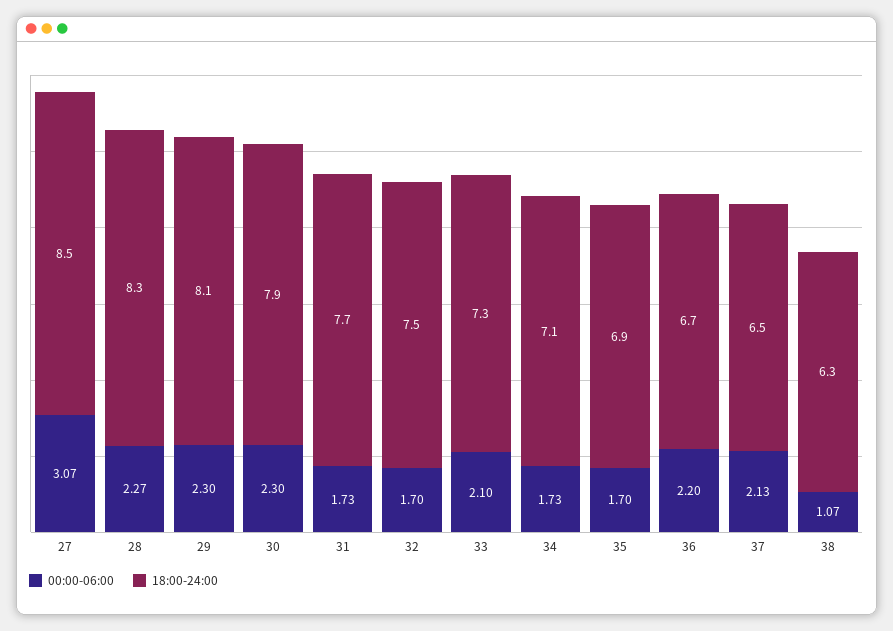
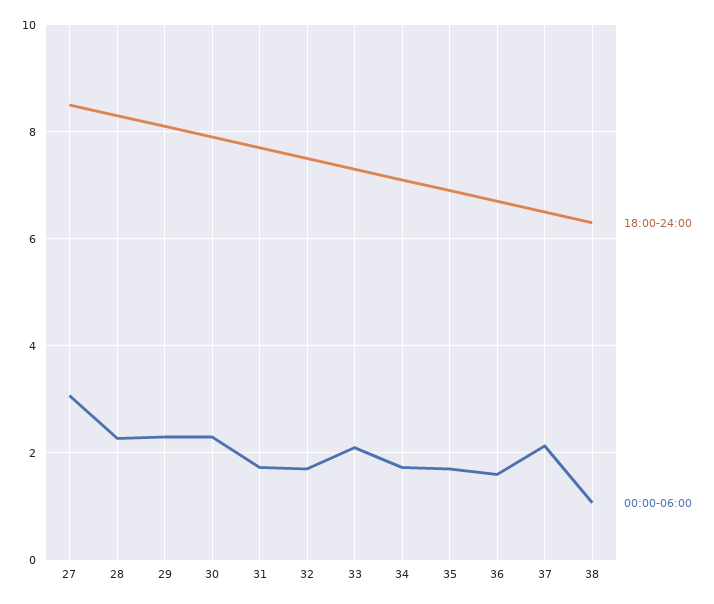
00:00-06:00, 36: 2.2 -> 1.6

